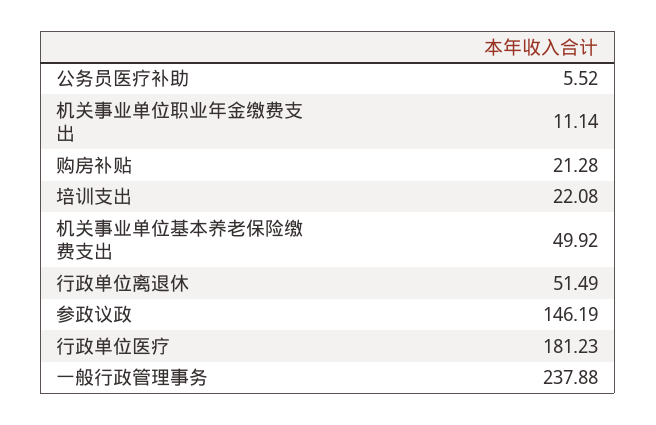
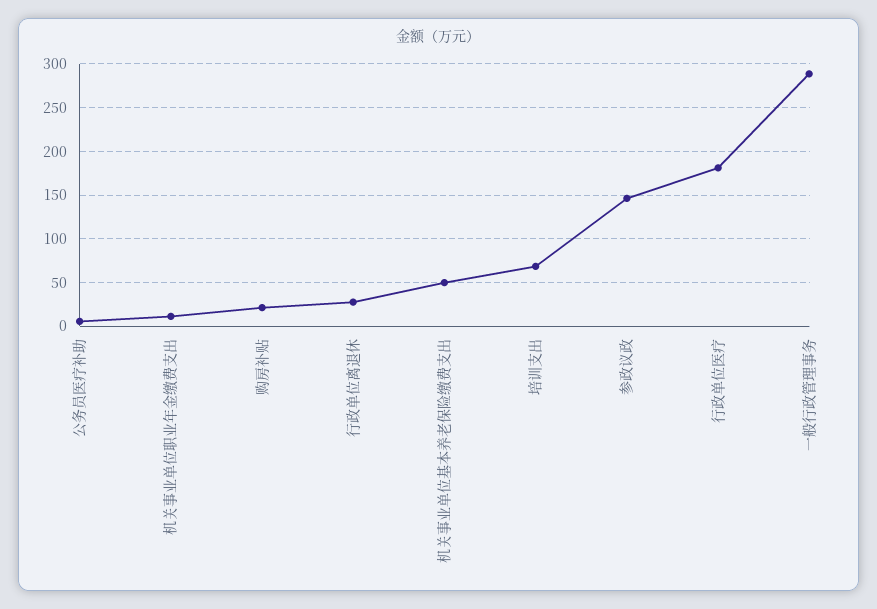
培训支出: 22.08 -> 70
行政单位离退休: 51.49 -> 30
一般行政管理事务: 237.88 -> 290

